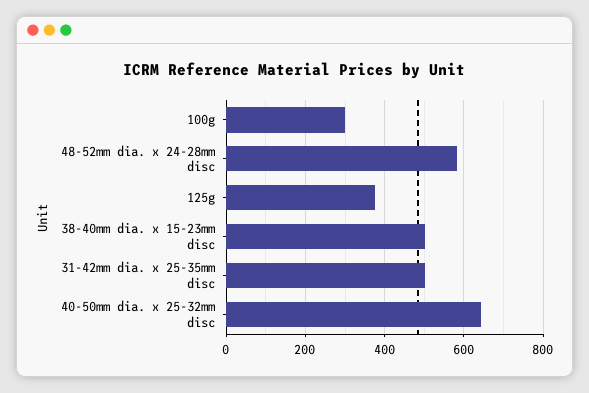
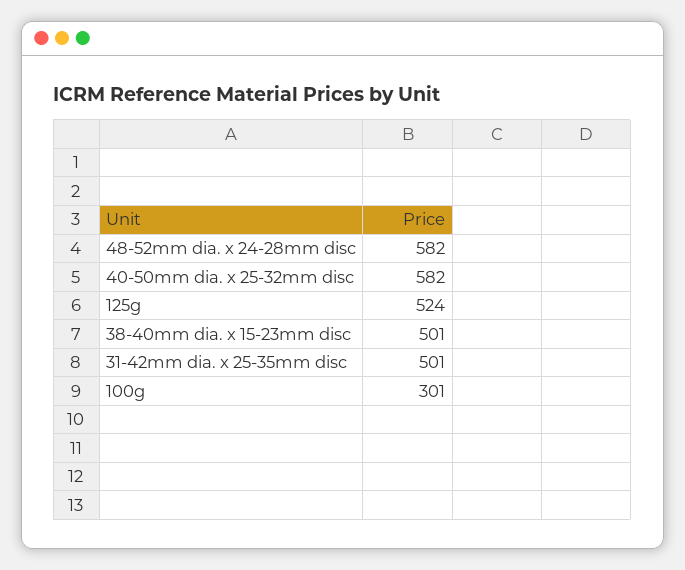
125g: 380 -> 524
40-50mm dia. x 25-32mm disc: 640 -> 582

